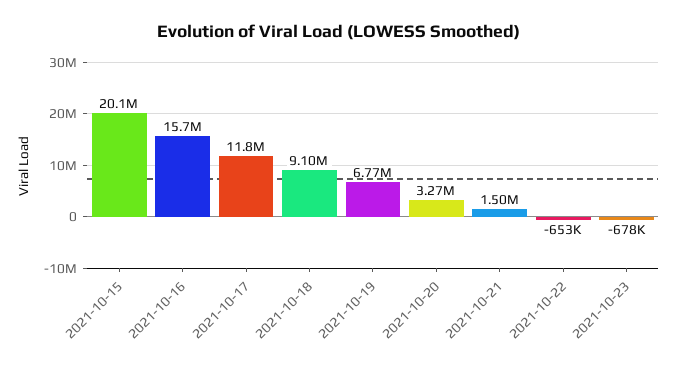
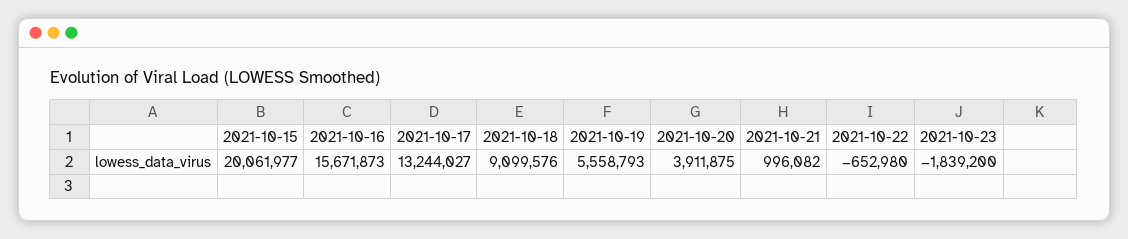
2021-10-17: 11800000 -> 13244027
2021-10-19: 6770000 -> 5558793
2021-10-20: 3270000 -> 3911875
2021-10-21: 1500000 -> 996082
2021-10-23: -678000 -> -1839200

